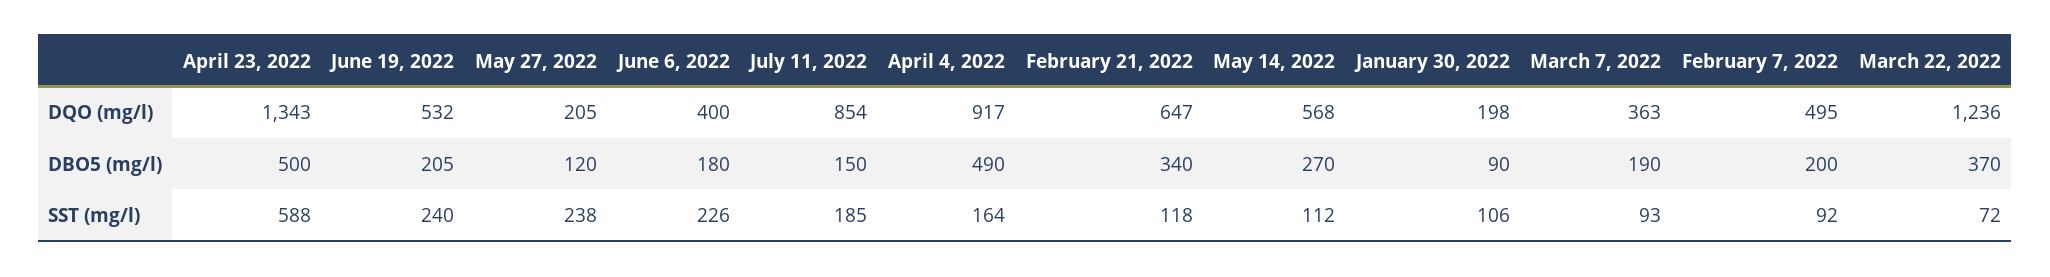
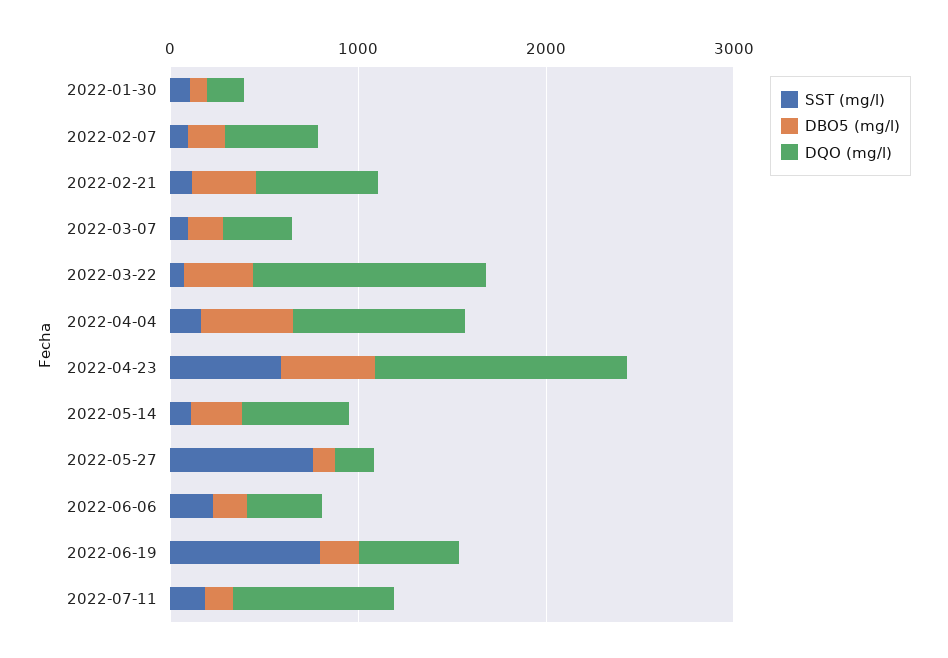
SST (mg/l), June 19, 2022: 240 -> 800
SST (mg/l), May 27, 2022: 238 -> 800

